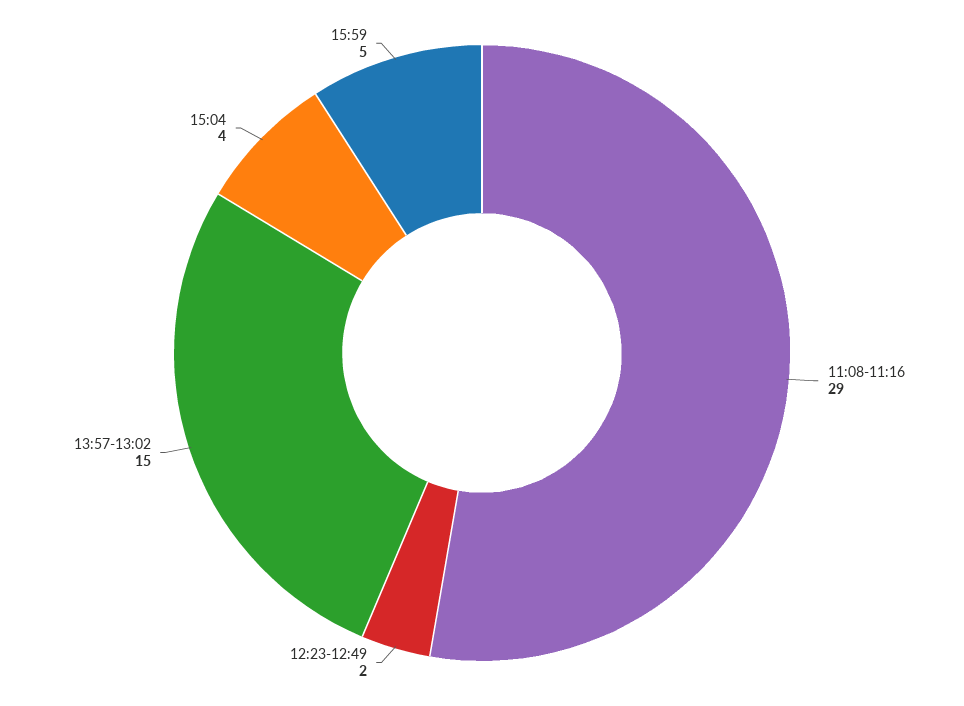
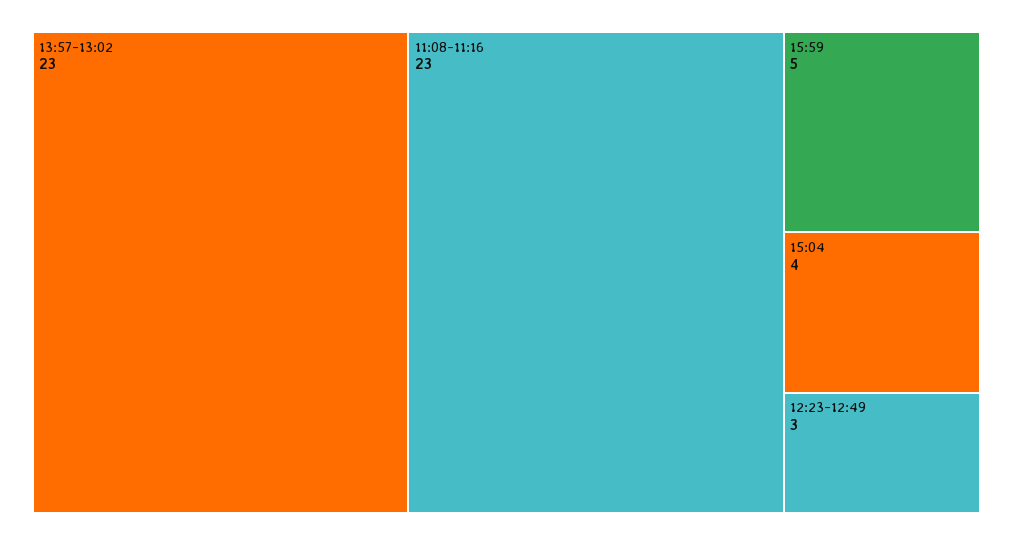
11:08-11:16: 29 -> 23
12:23-12:49: 2 -> 3
13:57-13:02: 15 -> 23

